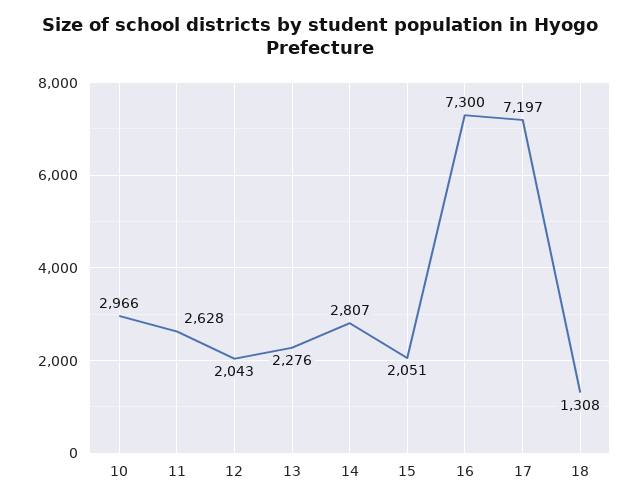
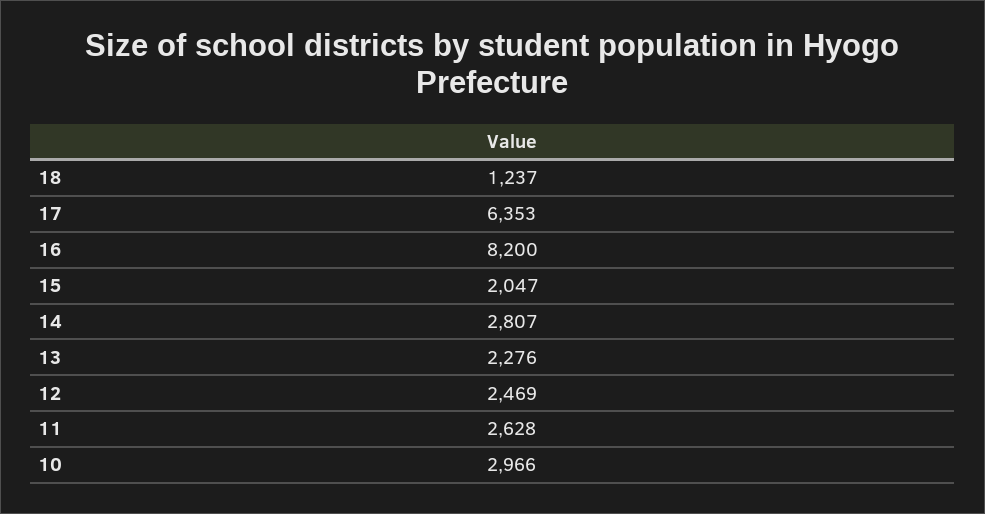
12: 2043 -> 2469
15: 2051 -> 2047
16: 7300 -> 8200
17: 7197 -> 6353
18: 1308 -> 1237

